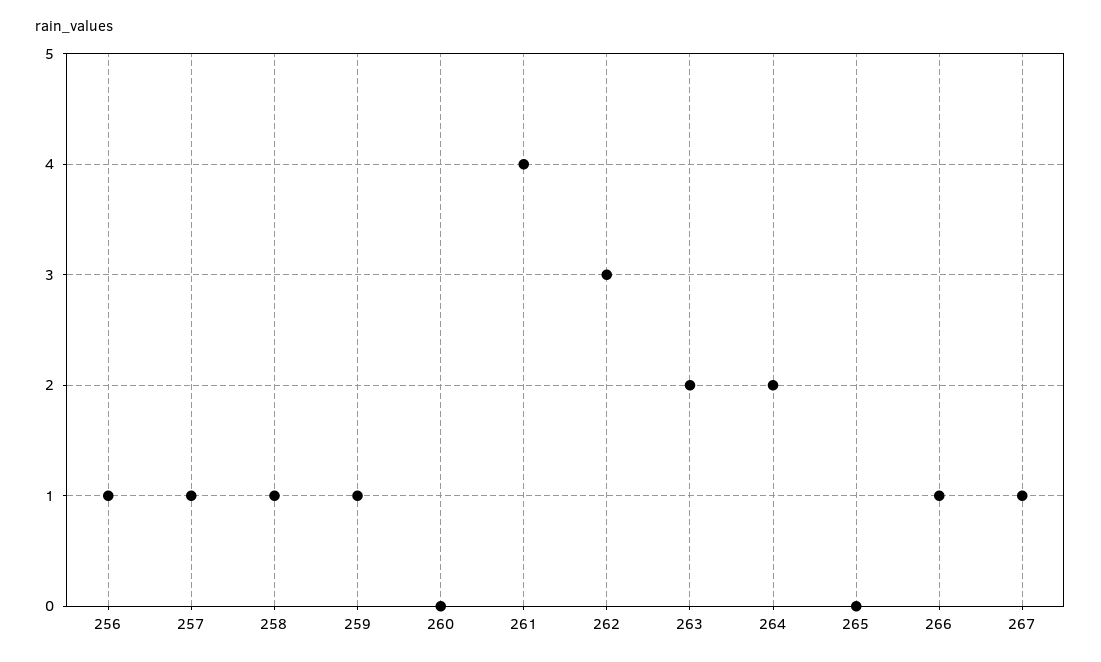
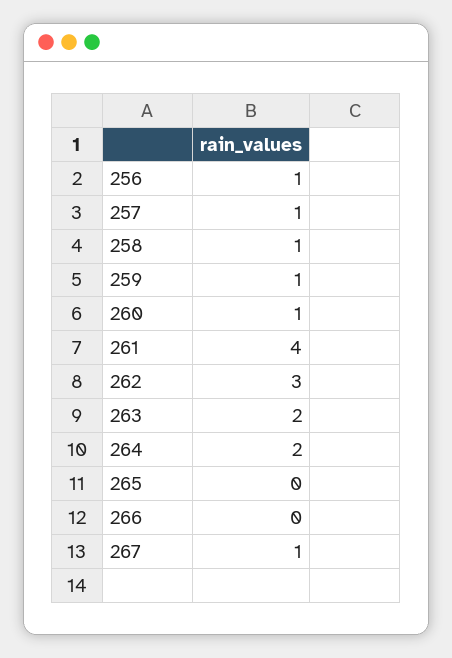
260: 0 -> 1
266: 1 -> 0

